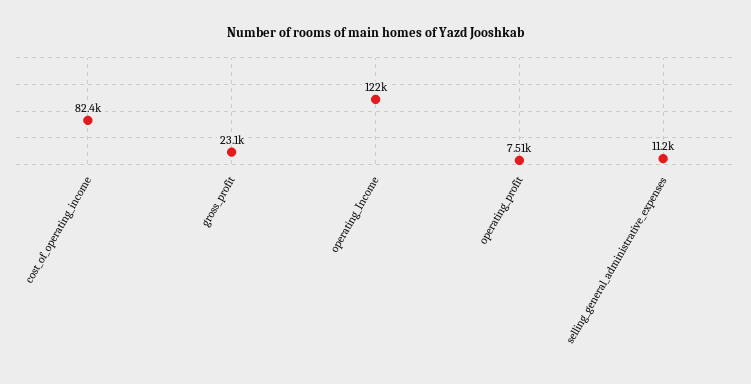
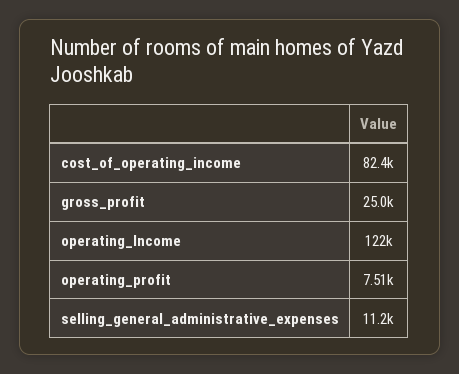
gross_profit: 23100 -> 25000

